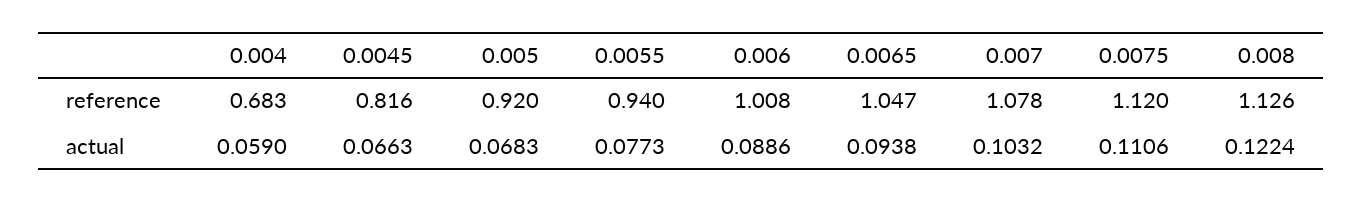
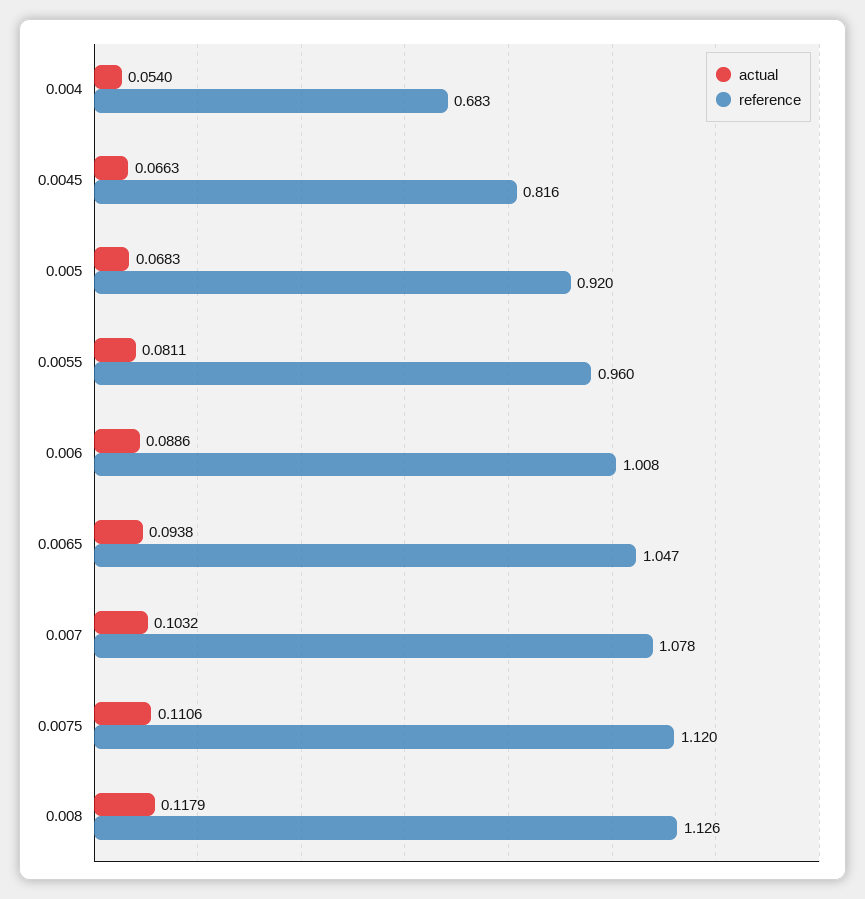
reference, 0.0055: 0.94 -> 0.96
actual, 0.004: 0.059 -> 0.054
actual, 0.0055: 0.0773 -> 0.0811
actual, 0.008: 0.1224 -> 0.1179

